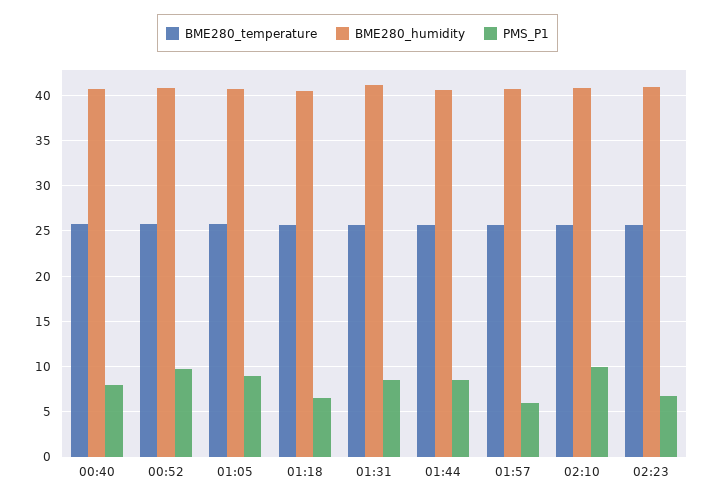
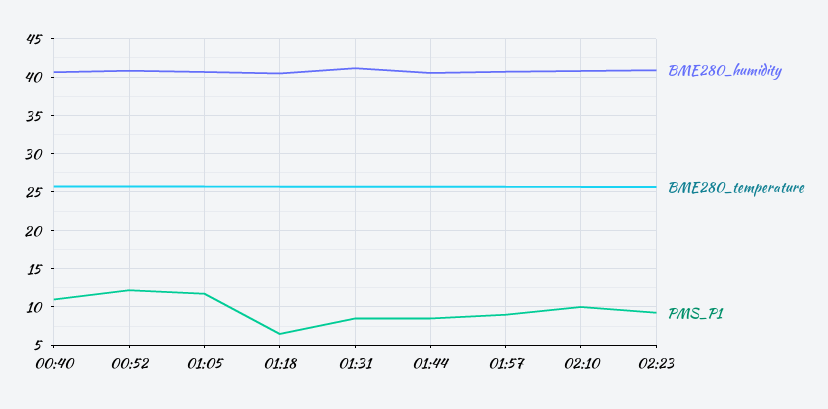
PMS_P1, 00:40: 8 -> 11
PMS_P1, 00:52: 10 -> 12
PMS_P1, 01:05: 9 -> 12
PMS_P1, 01:57: 6 -> 9
PMS_P1, 02:23: 7 -> 9

